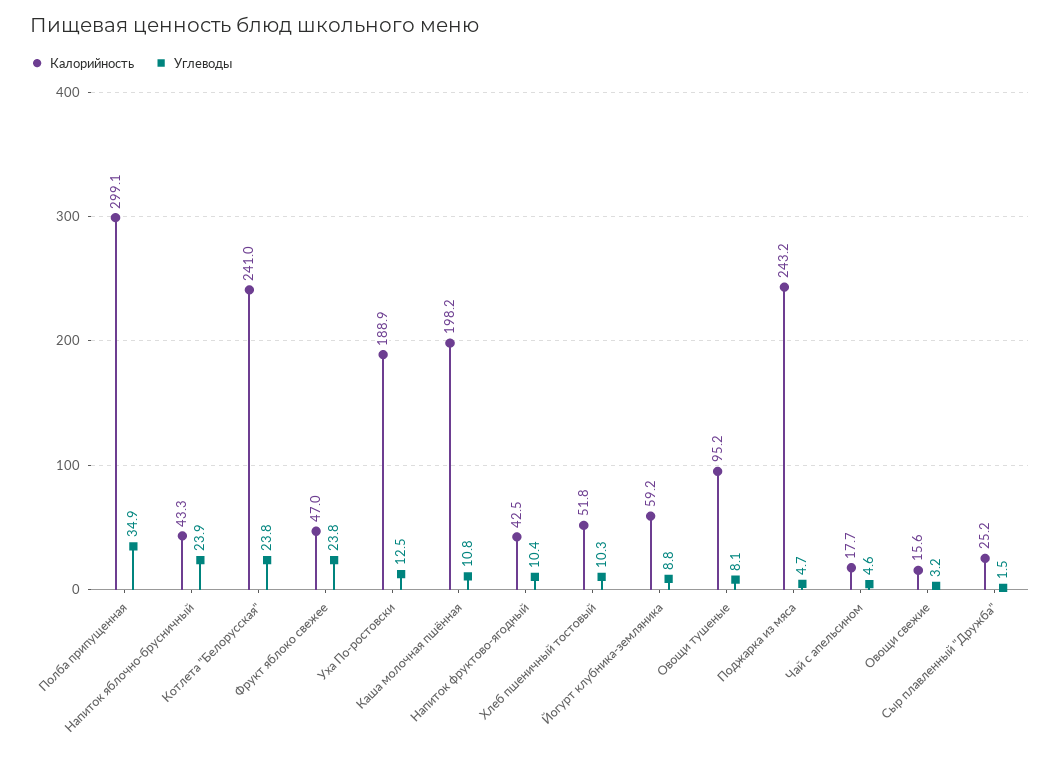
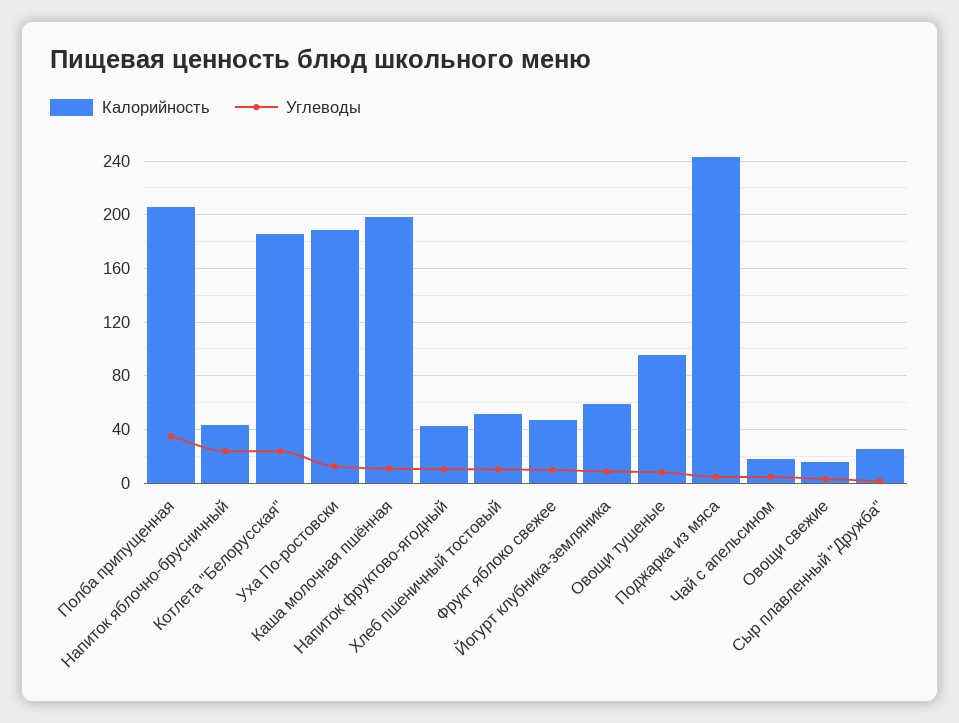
Калорийность, Полба припущенная: 299.1 -> 205
Калорийность, Котлета "Белорусская": 241 -> 185
Углеводы, Фрукт яблоко свежее: 23.8 -> 10

